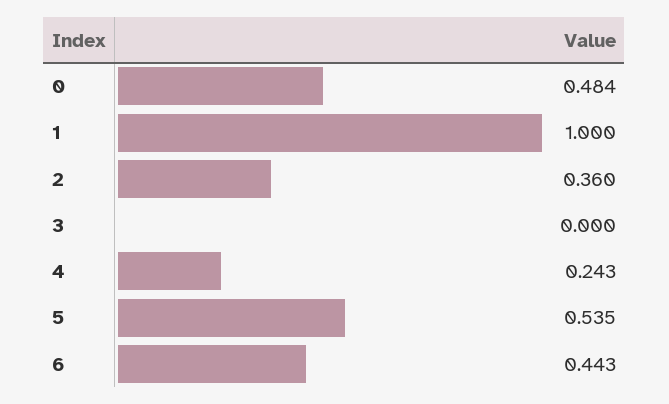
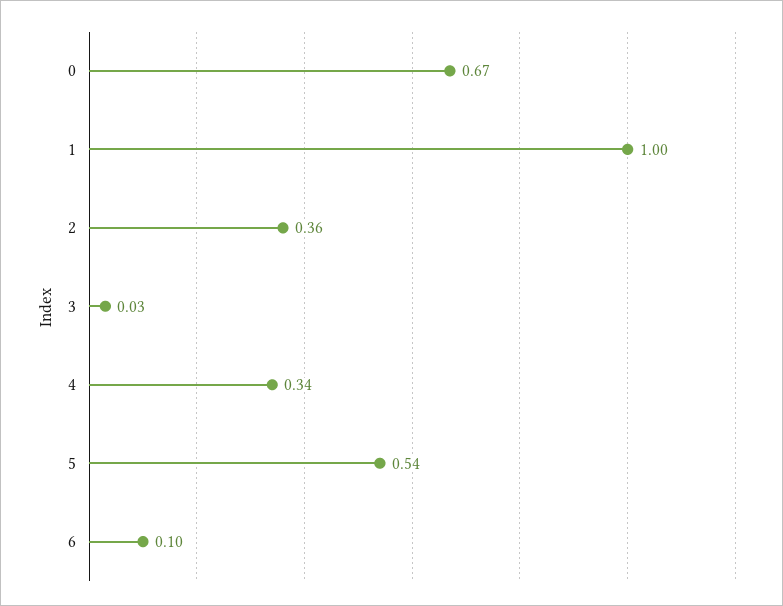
0: 0.484 -> 0.67
3: 0 -> 0.03
4: 0.243 -> 0.34
6: 0.443 -> 0.1

